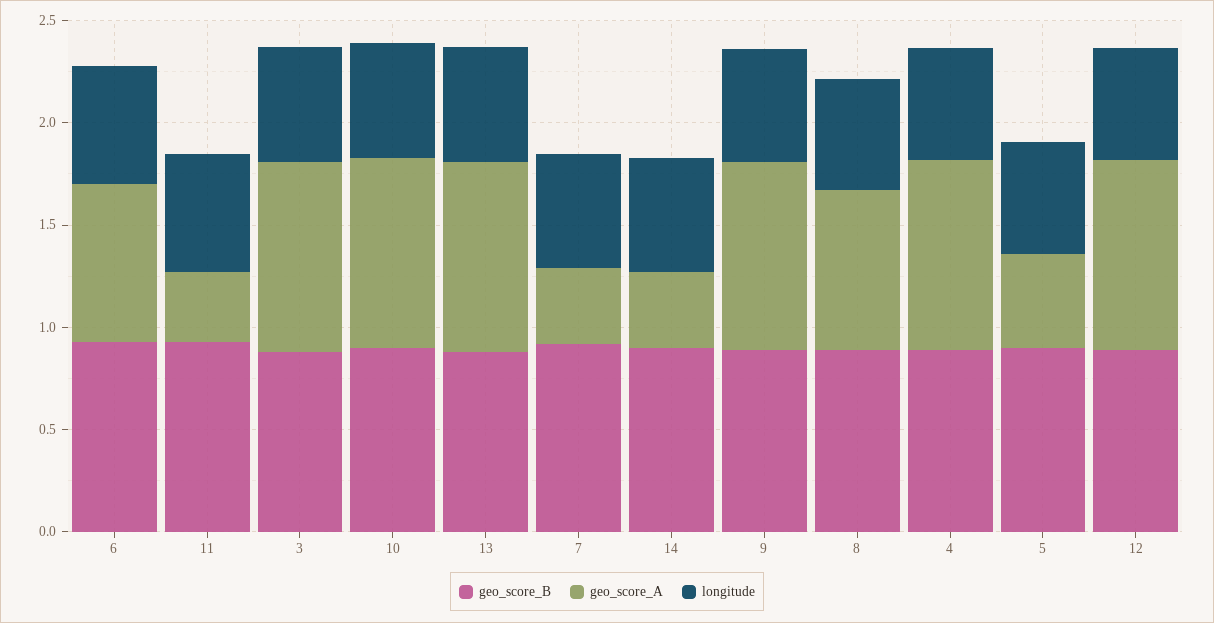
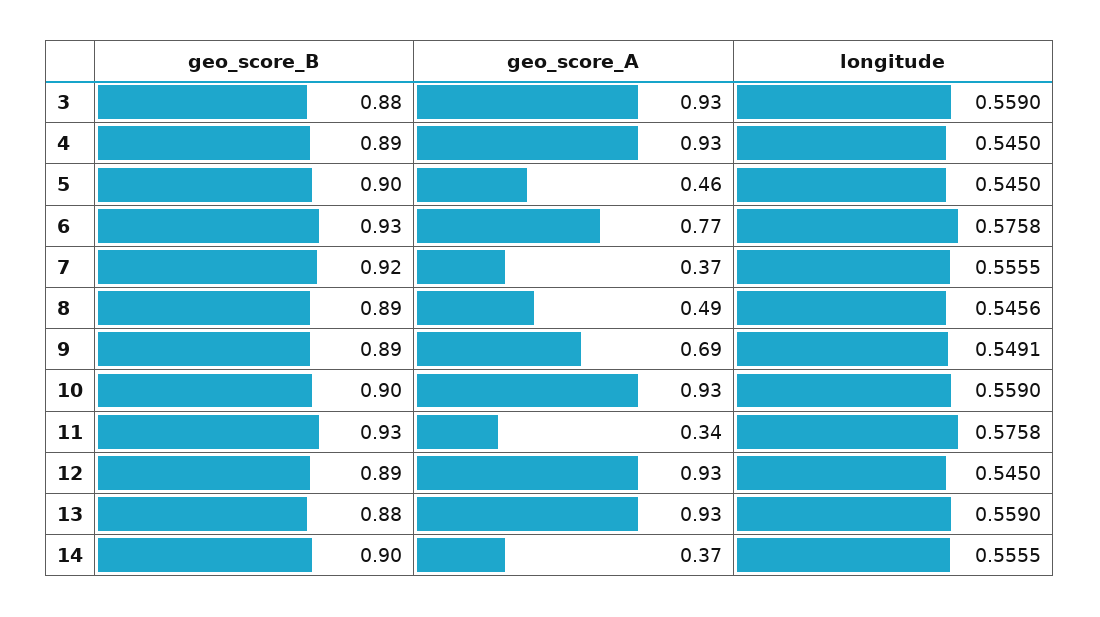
geo_score_A, 9: 0.9 -> 0.69
geo_score_A, 8: 0.8 -> 0.49

